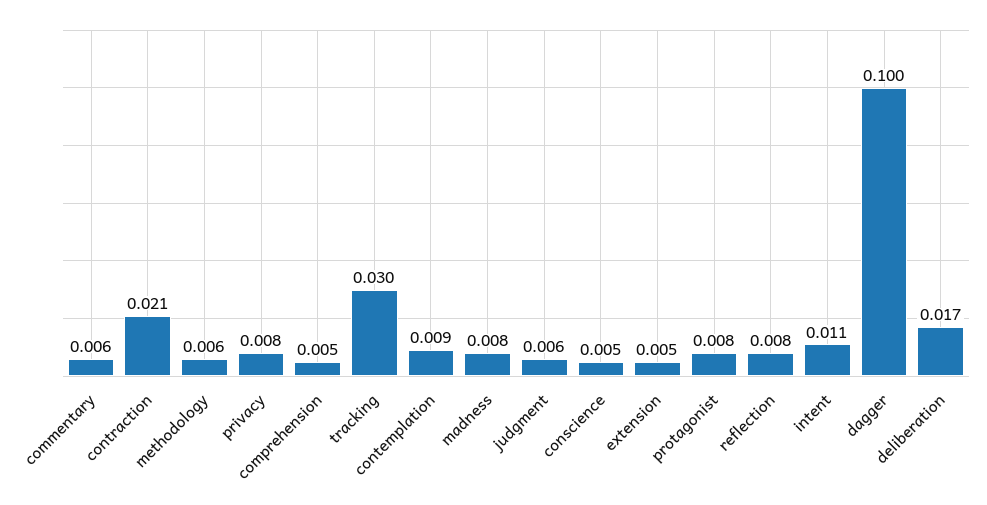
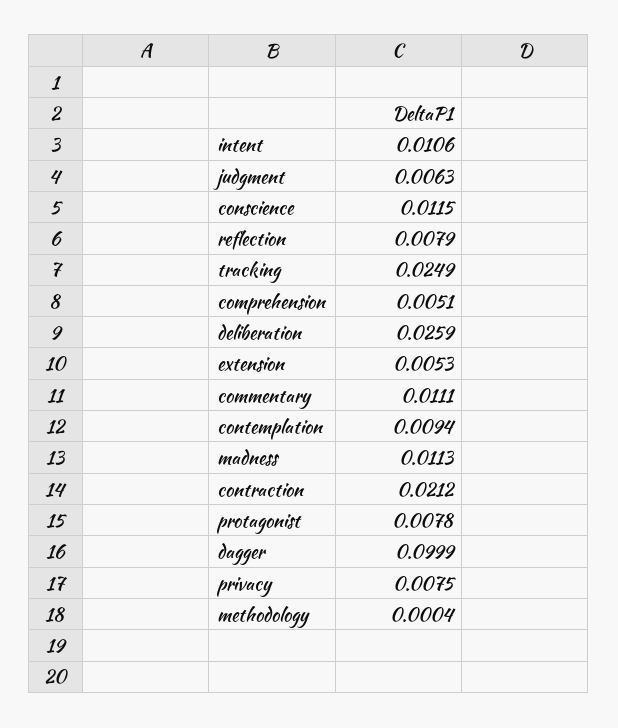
commentary: 0.006 -> 0.0111
methodology: 0.006 -> 0.0004
tracking: 0.03 -> 0.0249
madness: 0.008 -> 0.0113
conscience: 0.005 -> 0.0115
deliberation: 0.017 -> 0.0259

